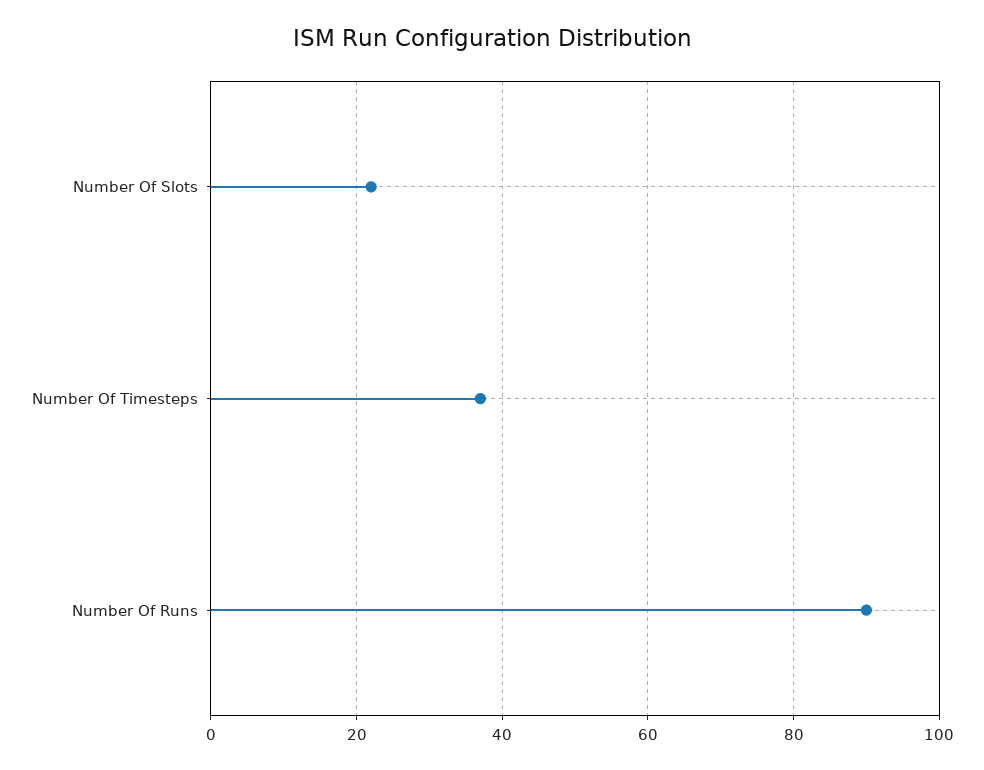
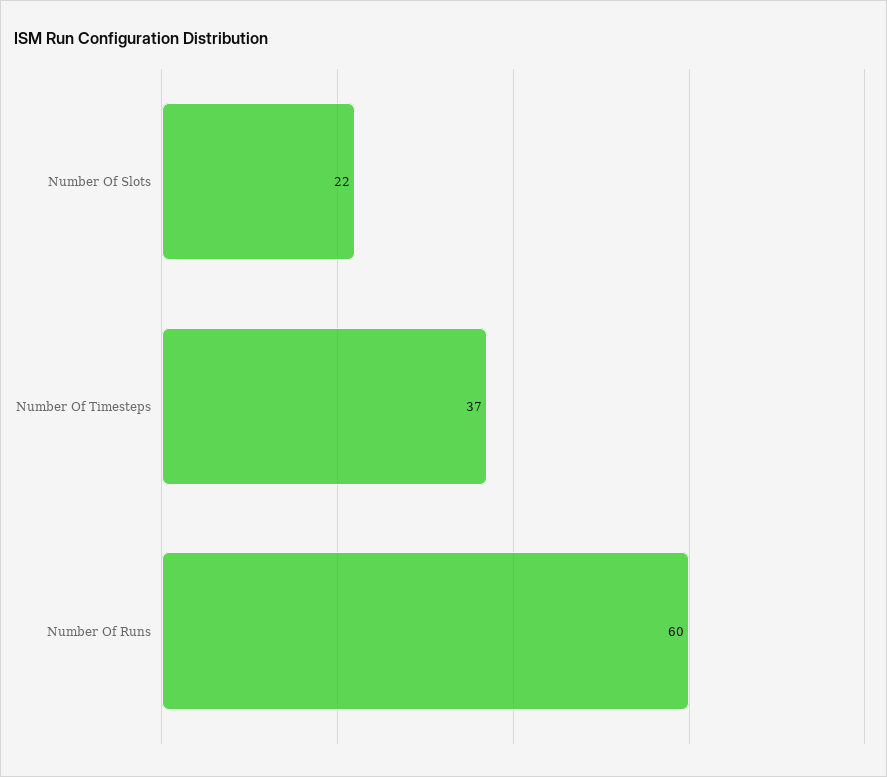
Number Of Runs: 90 -> 60

